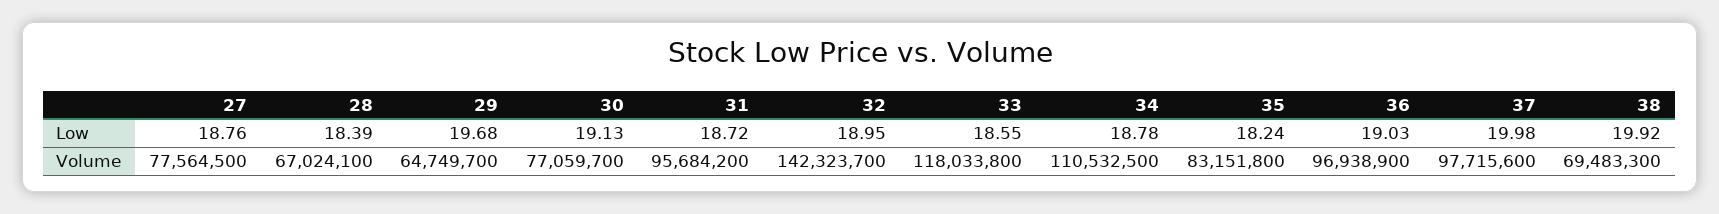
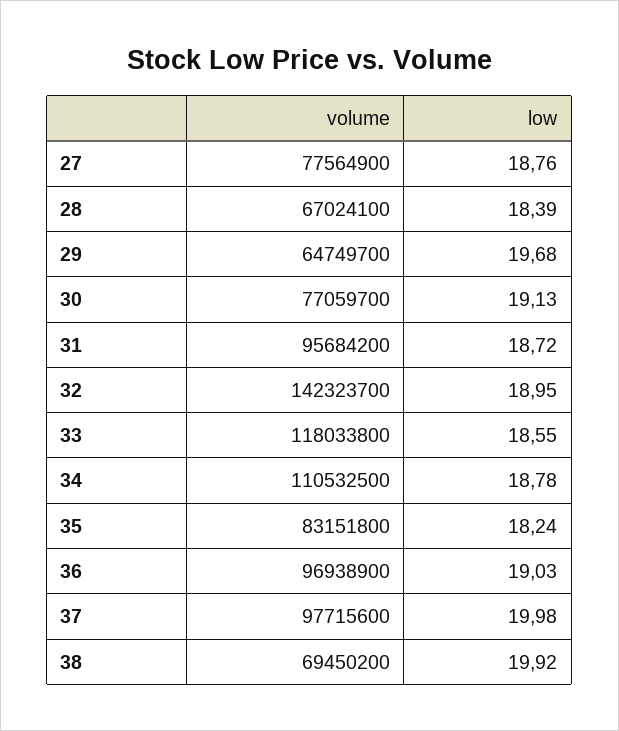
27, Volume: 77564500 -> 77564900
38, Volume: 69483300 -> 69450200

